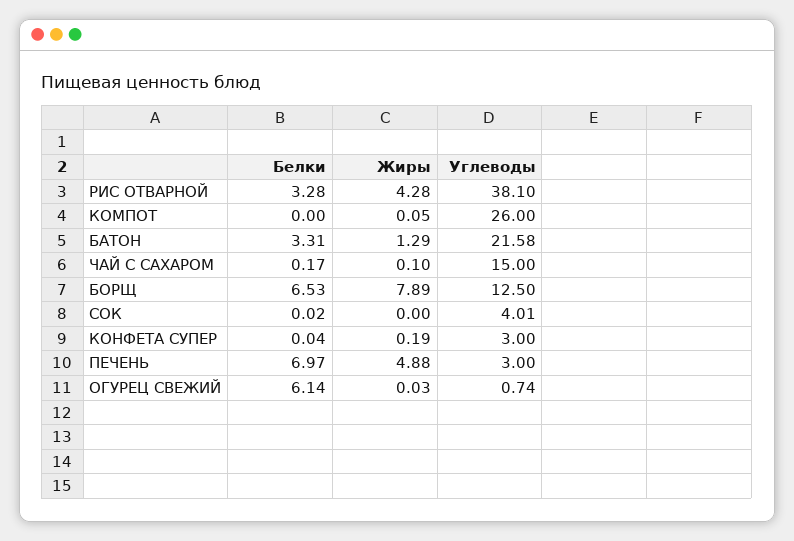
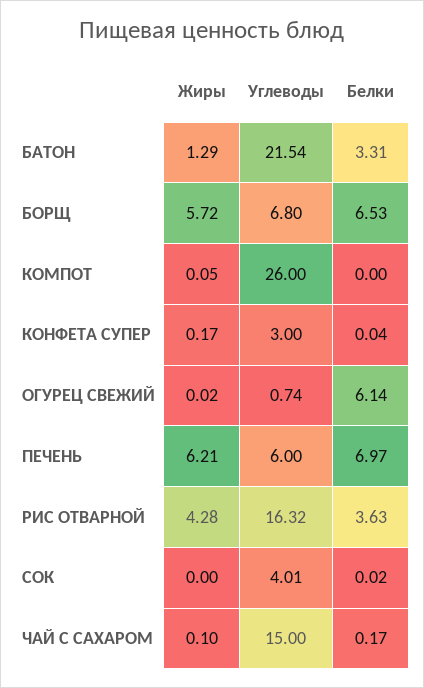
Белки, РИС ОТВАРНОЙ: 3.28 -> 3.63
Углеводы, РИС ОТВАРНОЙ: 38.1 -> 16.32
Углеводы, БАТОН: 21.58 -> 21.54
Жиры, БОРЩ: 7.89 -> 5.72
Углеводы, БОРЩ: 12.5 -> 6.8
Жиры, КОНФЕТА СУПЕР: 0.19 -> 0.17
Жиры, ПЕЧЕНЬ: 4.88 -> 6.21
Углеводы, ПЕЧЕНЬ: 3 -> 6
Жиры, ОГУРЕЦ СВЕЖИЙ: 0.03 -> 0.02

